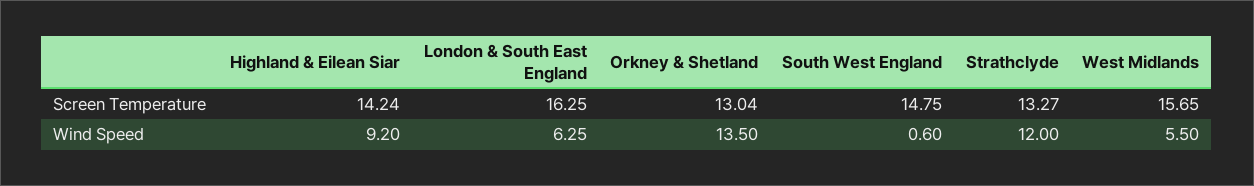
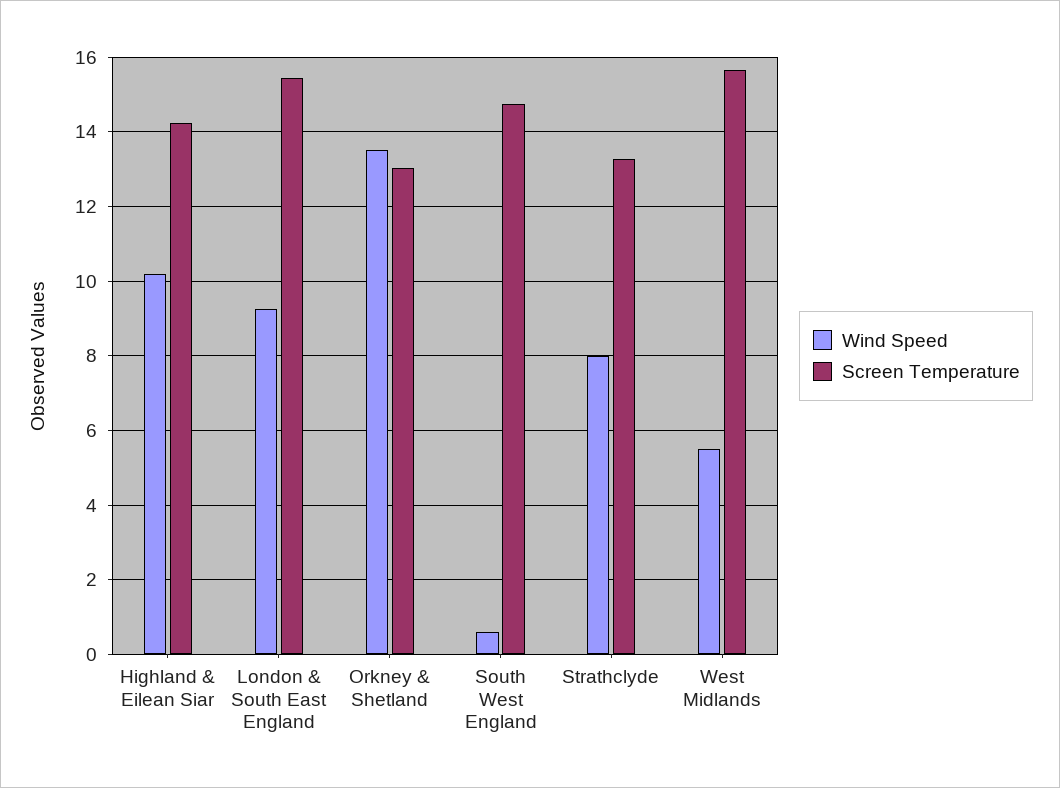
Screen Temperature, London & South East England: 16.25 -> 15.4
Wind Speed, Highland & Eilean Siar: 9.2 -> 10.2
Wind Speed, London & South East England: 6.25 -> 9.2
Wind Speed, Strathclyde: 12 -> 8

